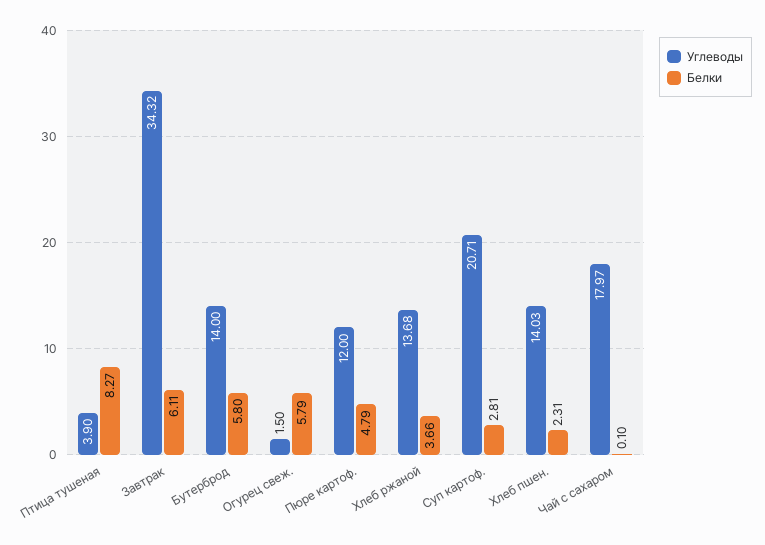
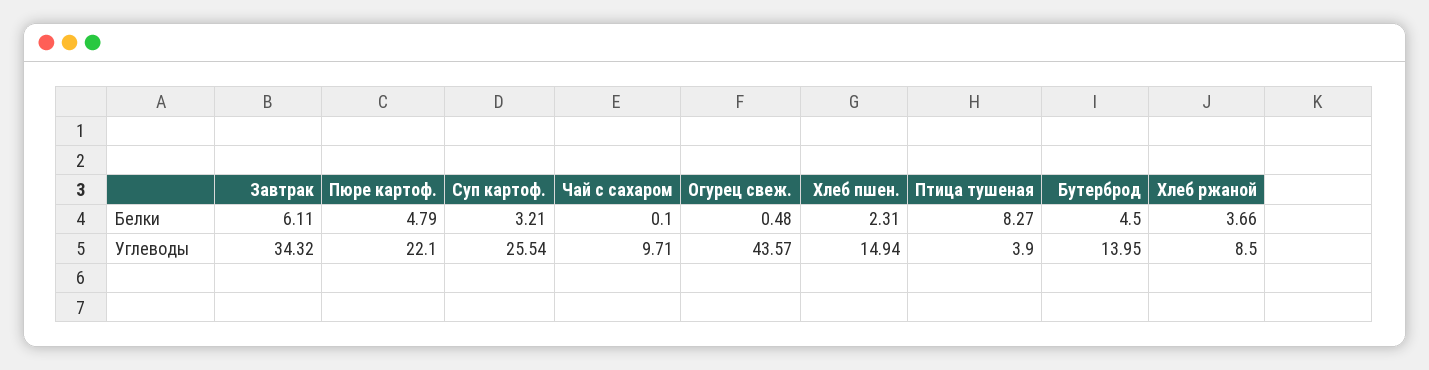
Углеводы, Бутерброд: 14 -> 13.95
Белки, Бутерброд: 5.8 -> 4.5
Углеводы, Огурец свеж.: 1.5 -> 43.57
Белки, Огурец свеж.: 5.79 -> 0.48
Углеводы, Пюре картоф.: 12 -> 22.1
Углеводы, Хлеб ржаной: 13.68 -> 8.5
Углеводы, Суп картоф.: 20.71 -> 25.54
Белки, Суп картоф.: 2.81 -> 3.21
Углеводы, Хлеб пшен.: 14.03 -> 14.94
Углеводы, Чай с сахаром: 17.97 -> 9.71

